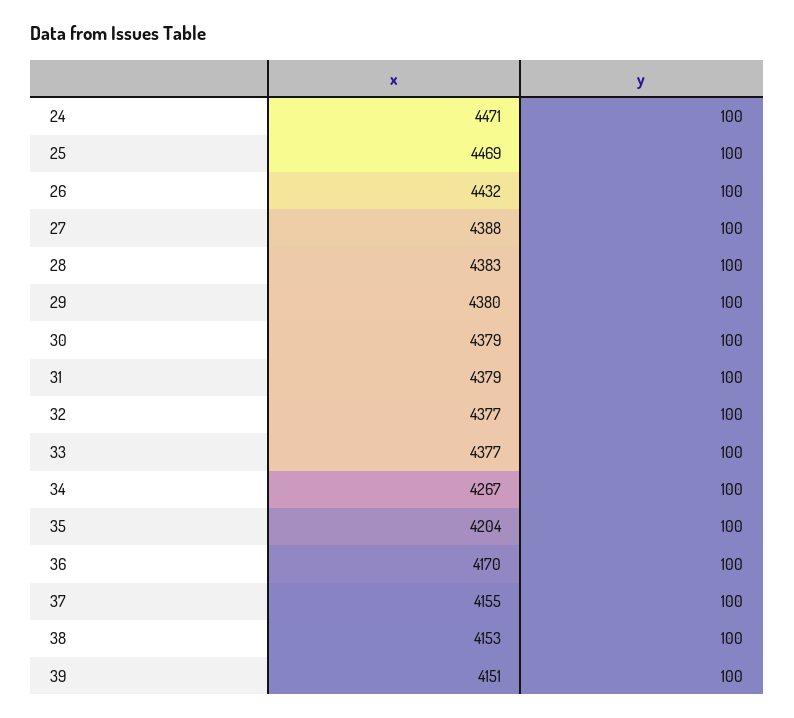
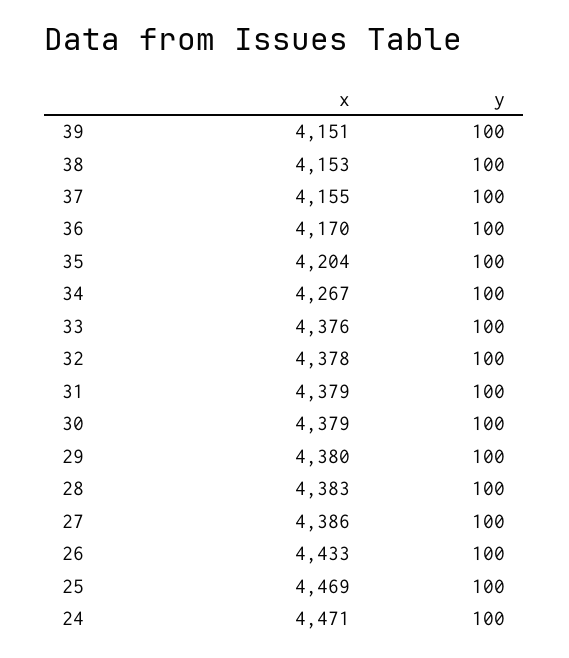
x, 26: 4432 -> 4433
x, 27: 4388 -> 4386
x, 32: 4377 -> 4378
x, 33: 4377 -> 4376

